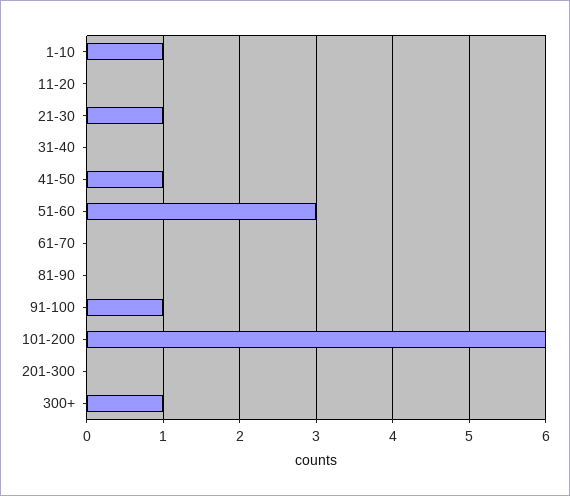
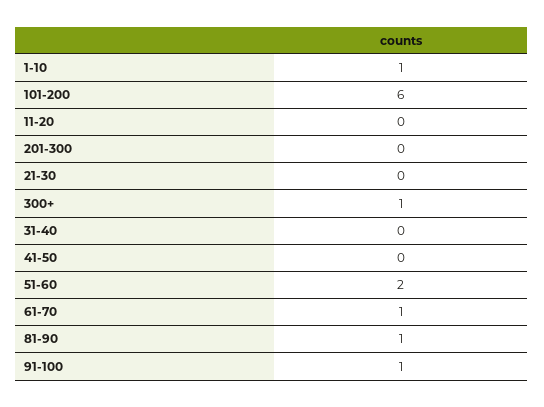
21-30: 1 -> 0
41-50: 1 -> 0
51-60: 3 -> 2
61-70: 0 -> 1
81-90: 0 -> 1

